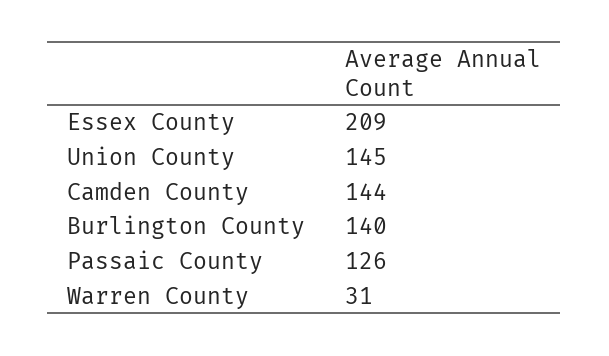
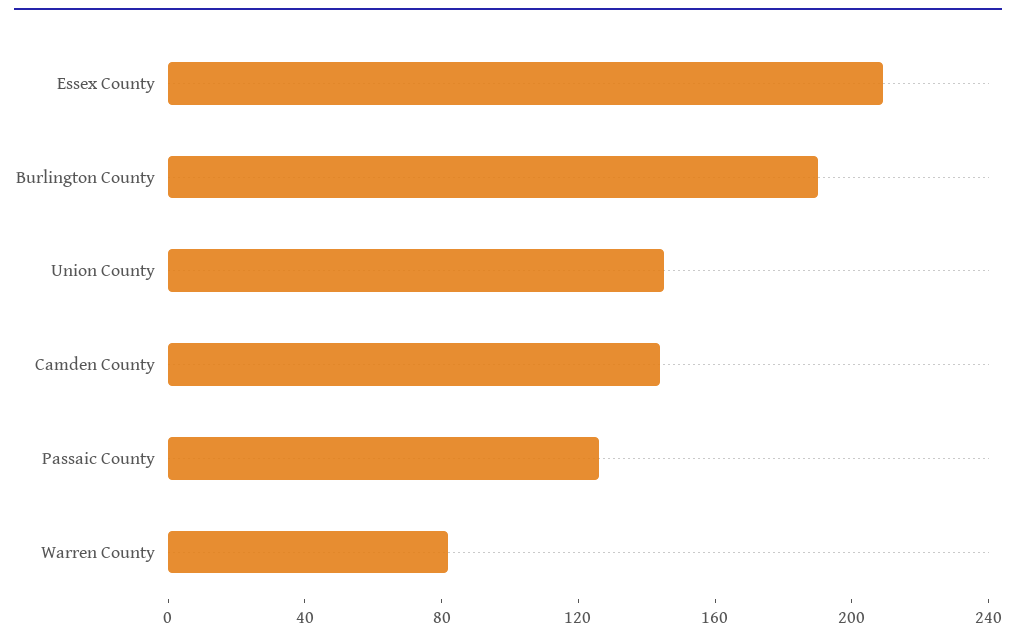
Burlington County: 140 -> 190
Warren County: 31 -> 80

